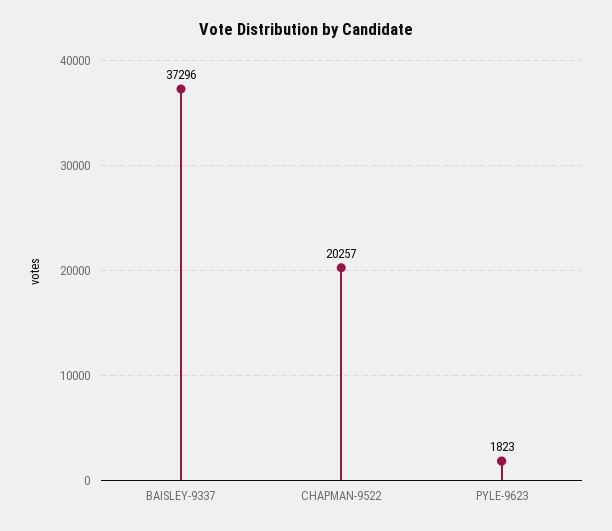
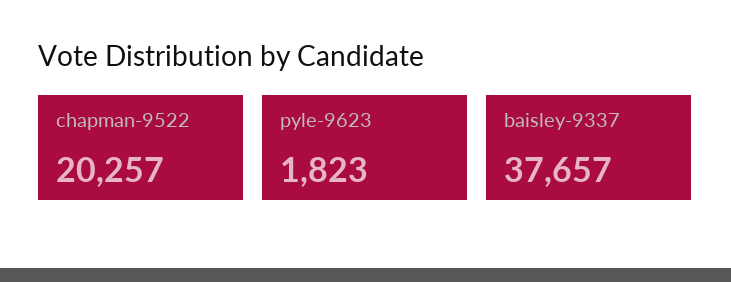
BAISLEY-9337: 37296 -> 37657

